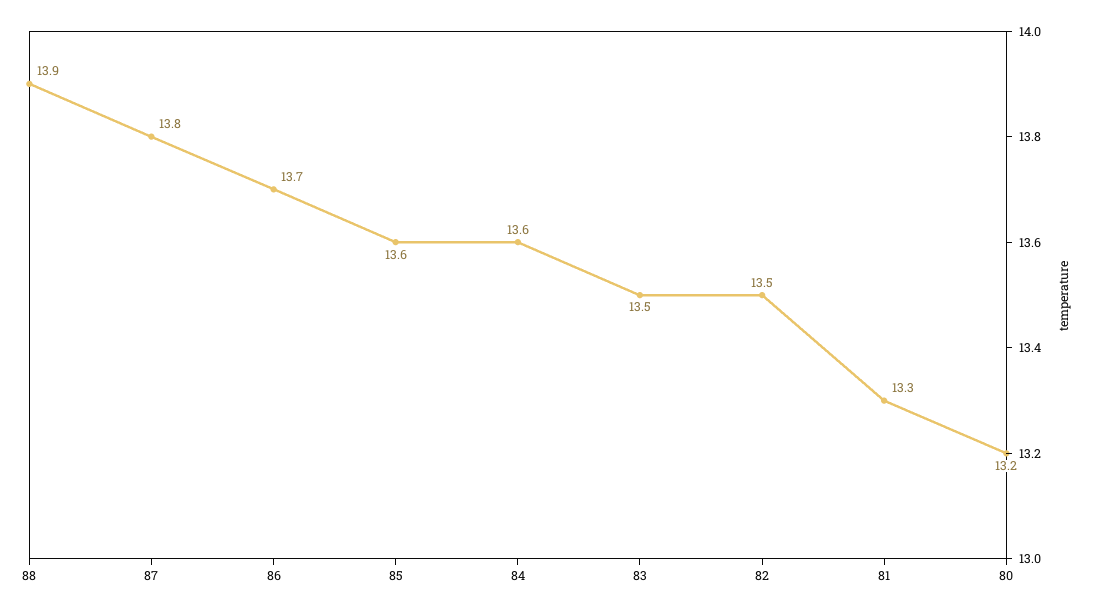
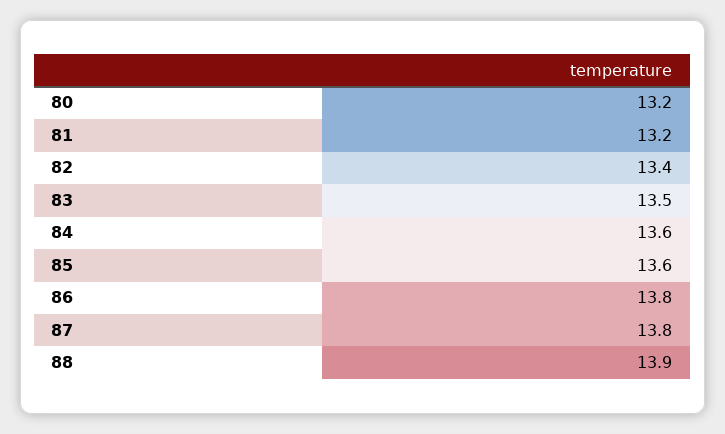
86: 13.7 -> 13.8
82: 13.5 -> 13.4
81: 13.3 -> 13.2

